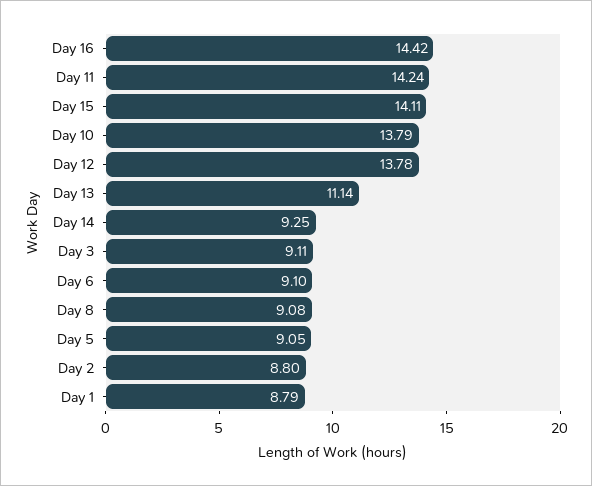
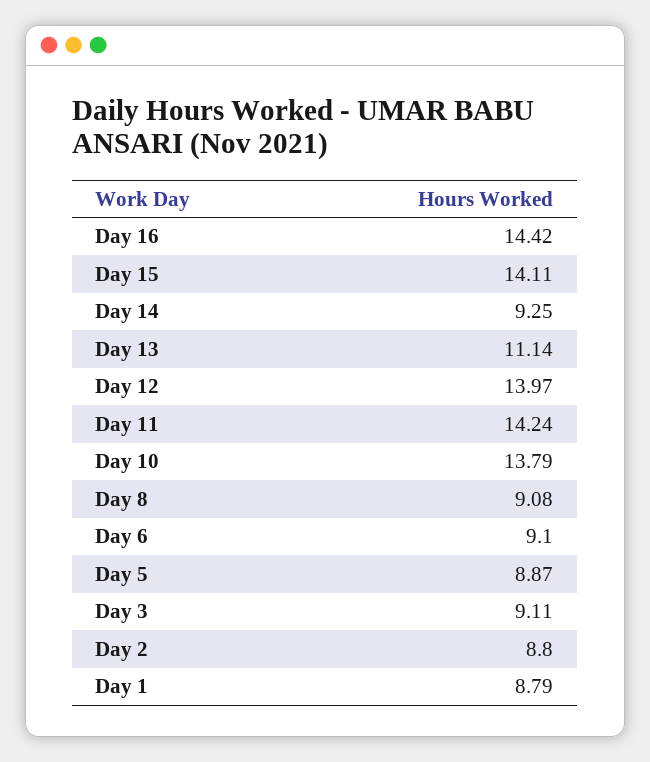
Day 12: 13.78 -> 13.97
Day 5: 9.05 -> 8.87

